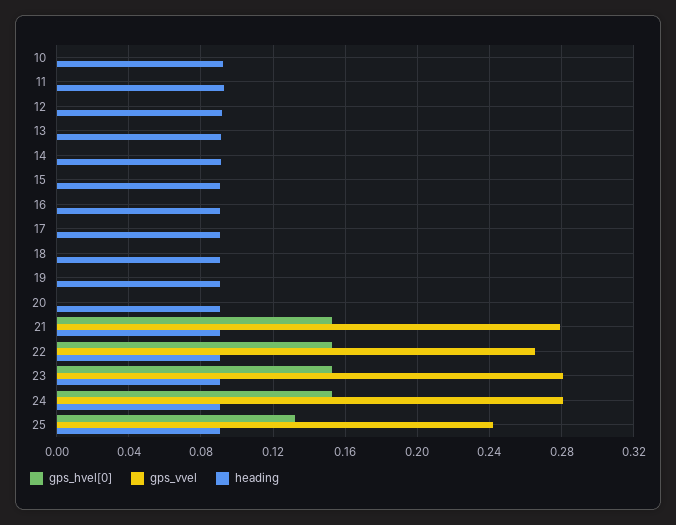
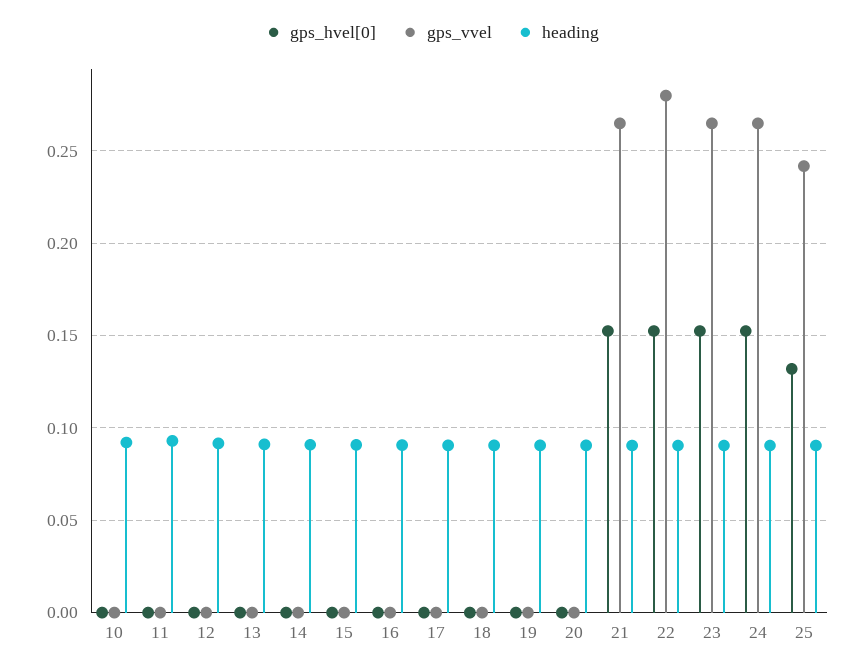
gps_vvel, 21: 0.28 -> 0.265
gps_vvel, 22: 0.265 -> 0.28
gps_vvel, 23: 0.28 -> 0.265
gps_vvel, 24: 0.28 -> 0.265

